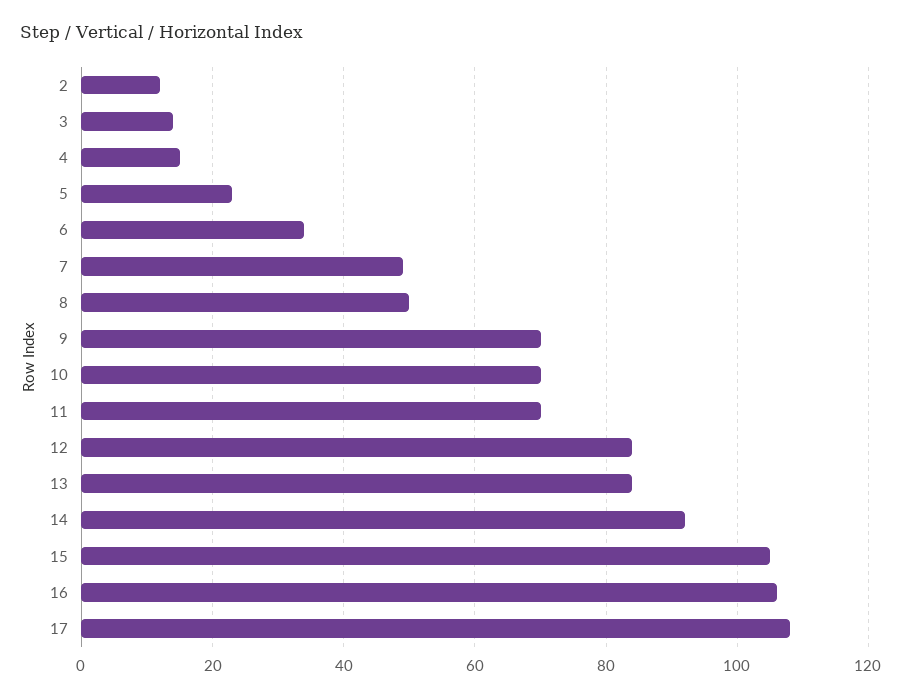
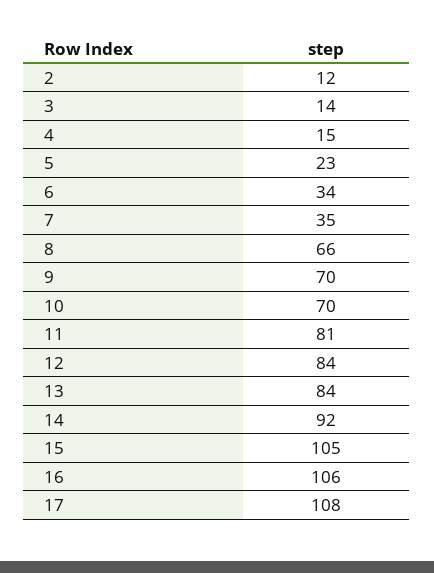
7: 50 -> 35
8: 50 -> 66
11: 70 -> 81

